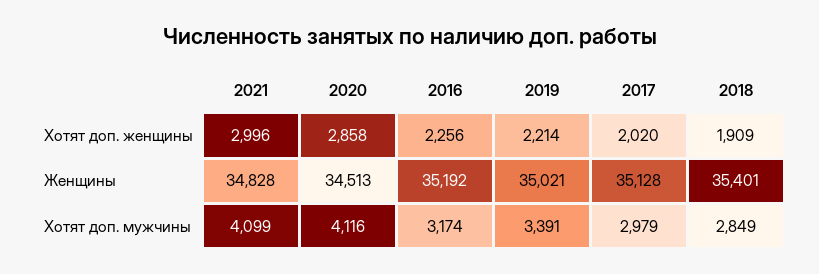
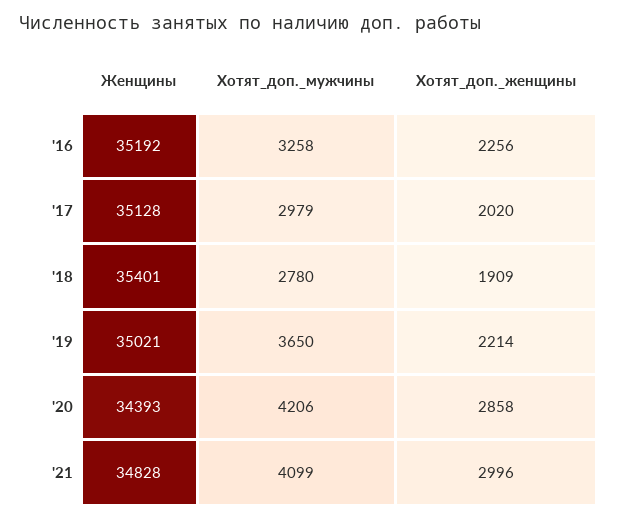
2020, Женщины: 34513 -> 34393
2020, Хотят доп. мужчины: 4116 -> 4206
2016, Хотят доп. мужчины: 3174 -> 3258
2019, Хотят доп. мужчины: 3391 -> 3650
2018, Хотят доп. мужчины: 2849 -> 2780

